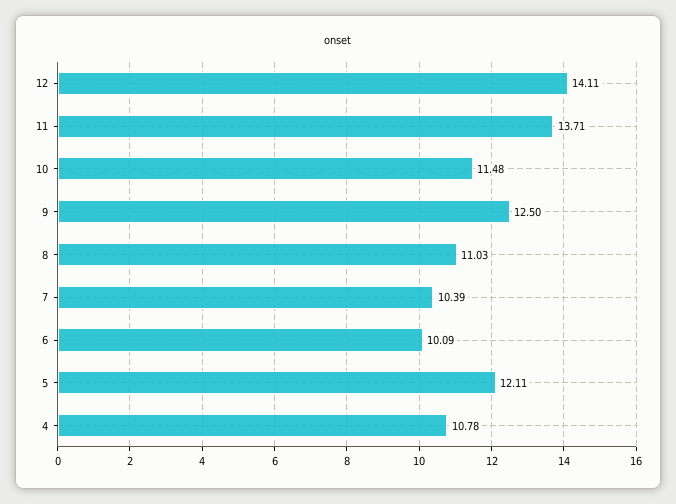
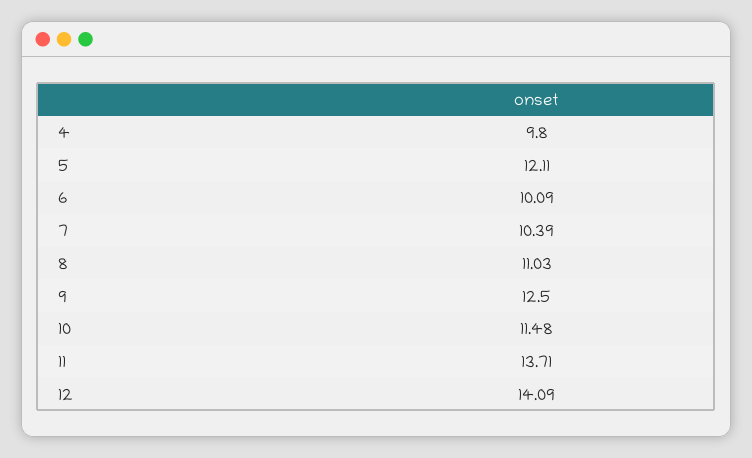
12: 14.11 -> 14.09
4: 10.78 -> 9.8

